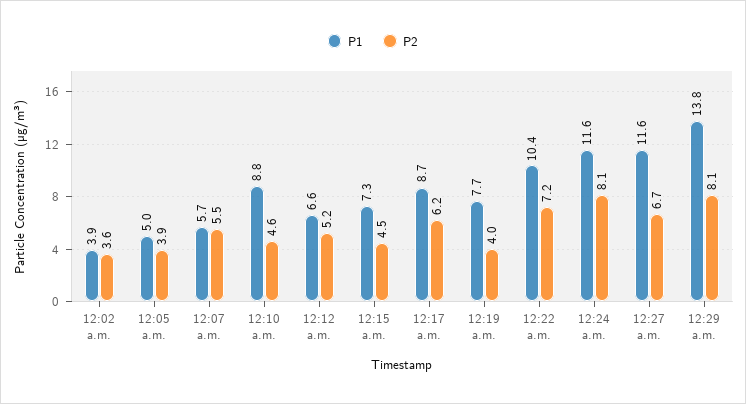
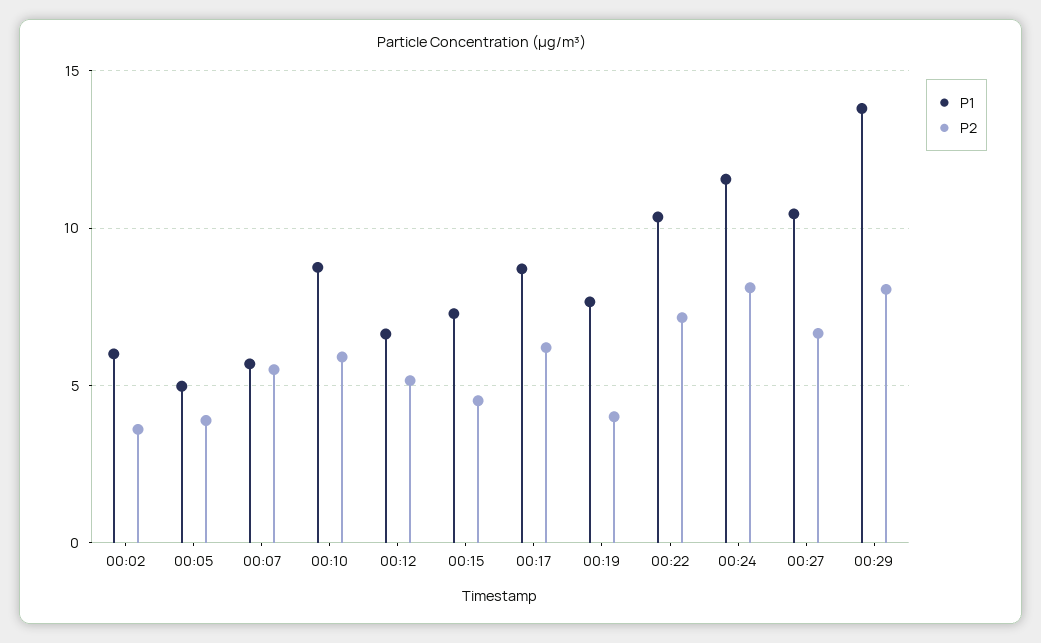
P1, 12:02 a.m.: 3.9 -> 6
P2, 12:10 a.m.: 4.6 -> 6
P1, 12:27 a.m.: 11.6 -> 10.5

